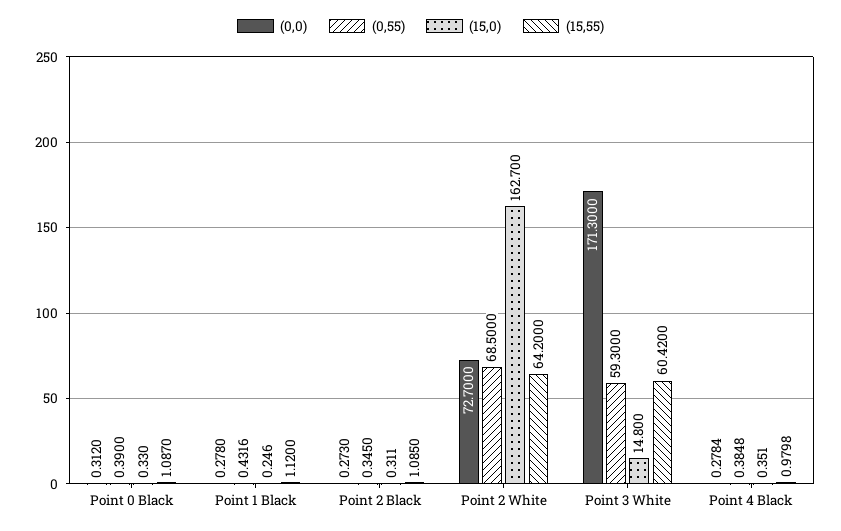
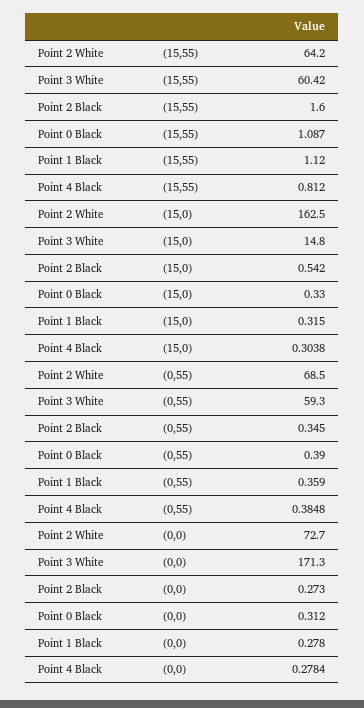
(0,55), Point 1 Black: 0.4316 -> 0.359
(15,0), Point 1 Black: 0.246 -> 0.315
(15,0), Point 2 Black: 0.311 -> 0.542
(15,55), Point 2 Black: 1.085 -> 1.6
(15,0), Point 2 White: 162.7 -> 162.5
(15,0), Point 4 Black: 0.351 -> 0.3038
(15,55), Point 4 Black: 0.9798 -> 0.812

